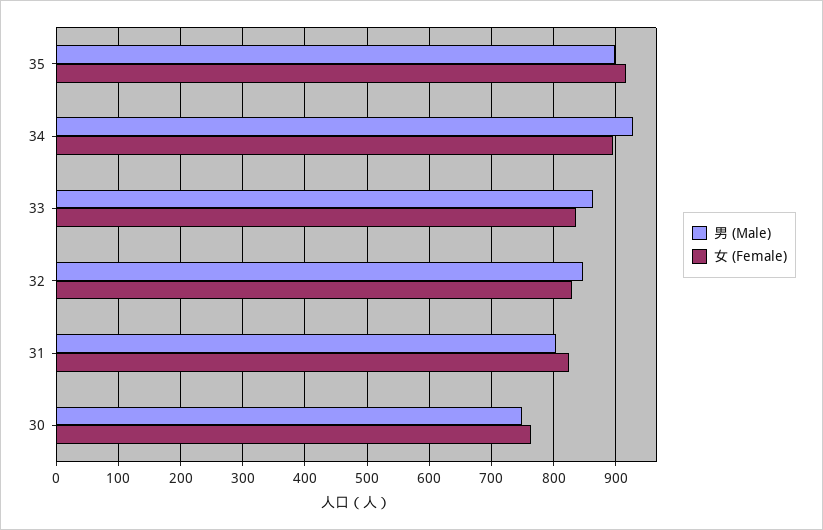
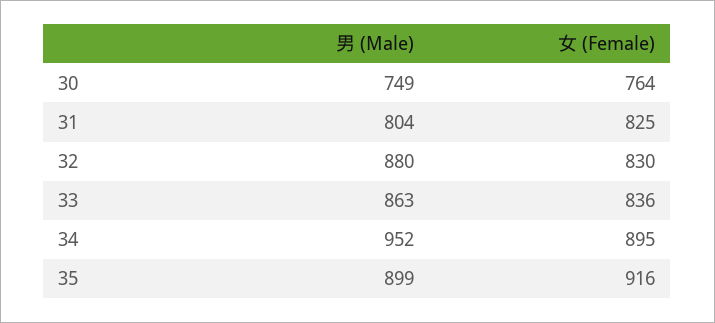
男 (Male), 34: 930 -> 952
男 (Male), 32: 850 -> 880

